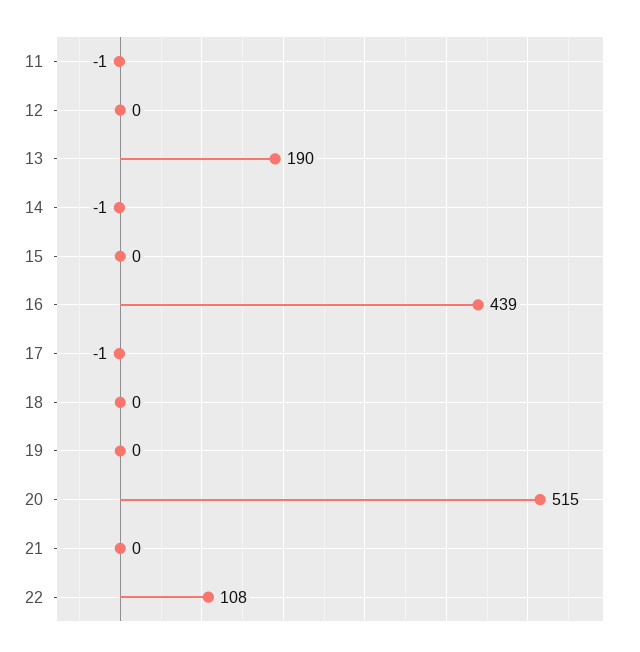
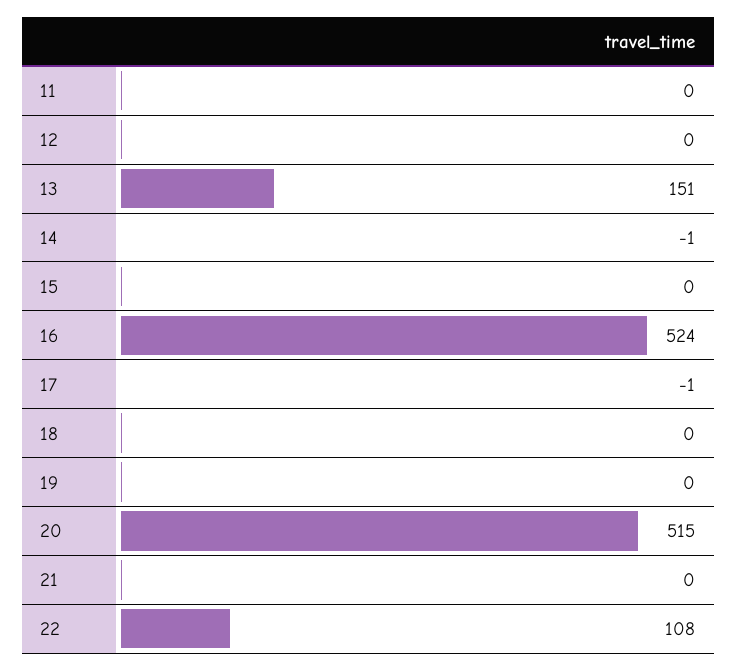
11: -1 -> 0
13: 190 -> 151
16: 439 -> 524

